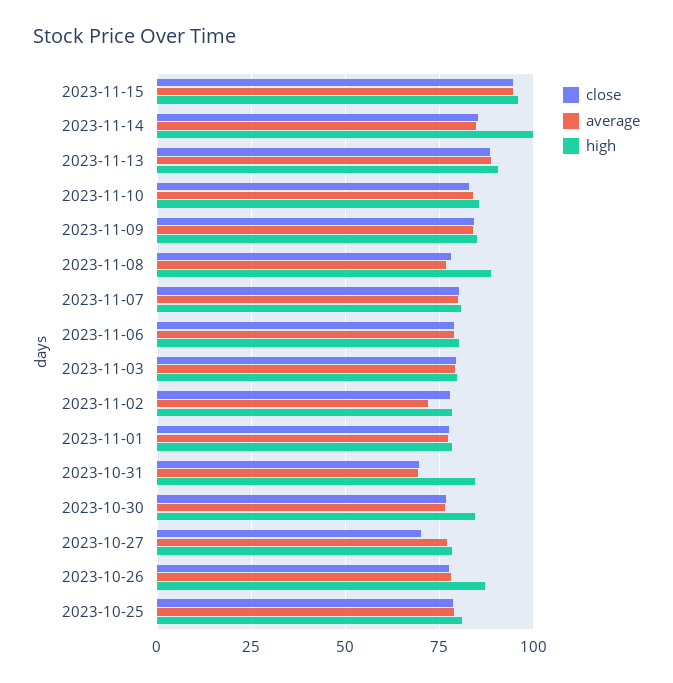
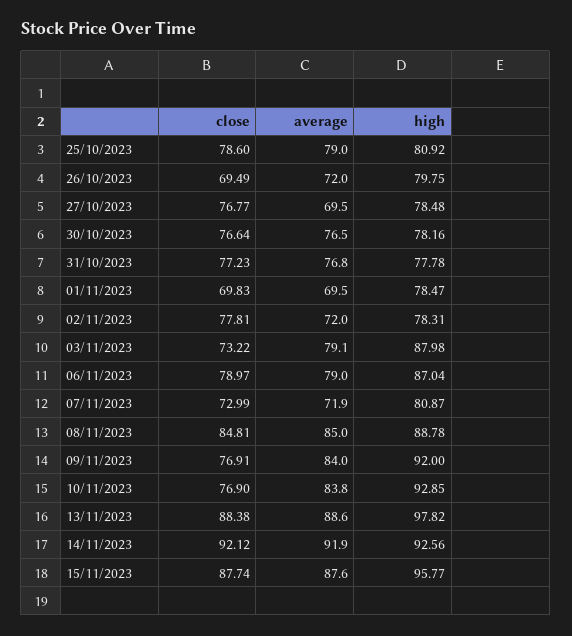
close, 2023-11-15: 95 -> 87.74
average, 2023-11-15: 95 -> 87.6
close, 2023-11-14: 85 -> 92.12
average, 2023-11-14: 85 -> 91.9
high, 2023-11-14: 100 -> 92.56
high, 2023-11-13: 90 -> 97.82
close, 2023-11-10: 82.5 -> 76.9
high, 2023-11-10: 85 -> 92.85
close, 2023-11-09: 85 -> 76.91
high, 2023-11-09: 85 -> 92
close, 2023-11-08: 77.5 -> 84.81
average, 2023-11-08: 77.5 -> 85
close, 2023-11-07: 80 -> 72.99
average, 2023-11-07: 80 -> 71.9
high, 2023-11-06: 80 -> 87.04
close, 2023-11-03: 80 -> 73.22
high, 2023-11-03: 80 -> 87.98
close, 2023-11-01: 77.5 -> 69.83
average, 2023-11-01: 77.5 -> 69.5
close, 2023-10-31: 70 -> 77.23
average, 2023-10-31: 70 -> 76.8
high, 2023-10-31: 85 -> 77.78
high, 2023-10-30: 85 -> 78.16
close, 2023-10-27: 70 -> 76.77
average, 2023-10-27: 77.5 -> 69.5
close, 2023-10-26: 77.5 -> 69.49
average, 2023-10-26: 77.5 -> 72
high, 2023-10-26: 87.5 -> 79.75

